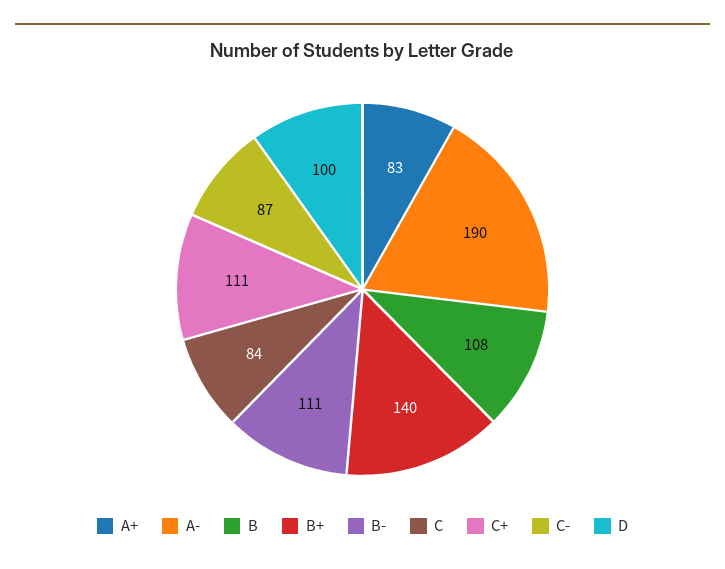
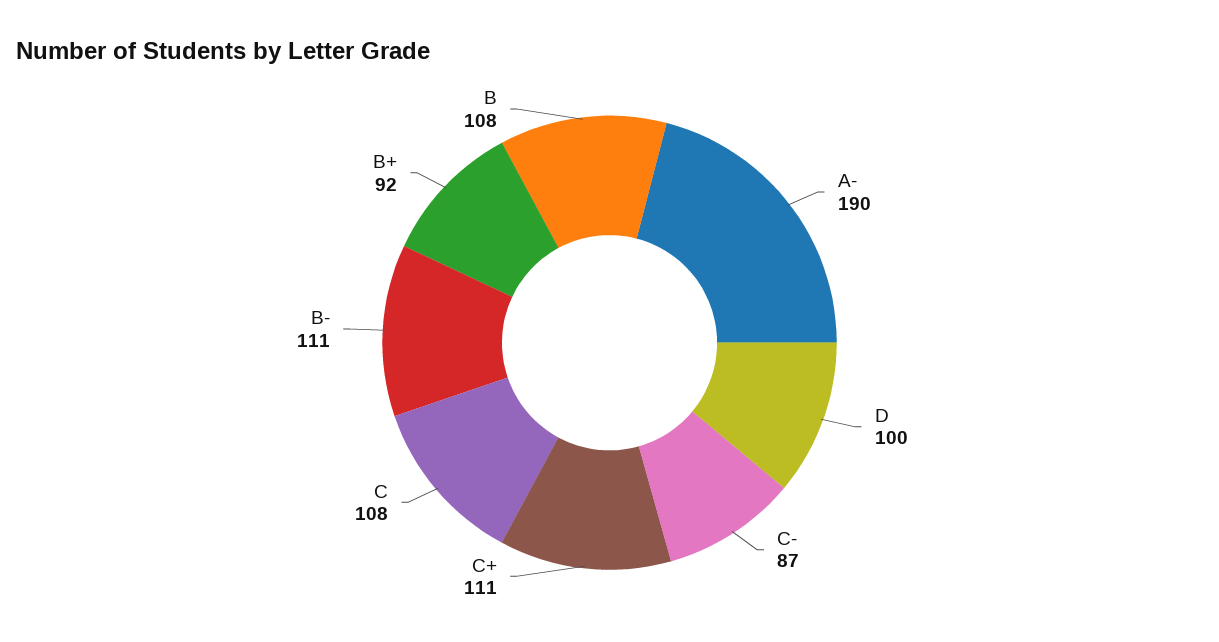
A+: 83 -> none
B+: 140 -> 92
C: 84 -> 108

